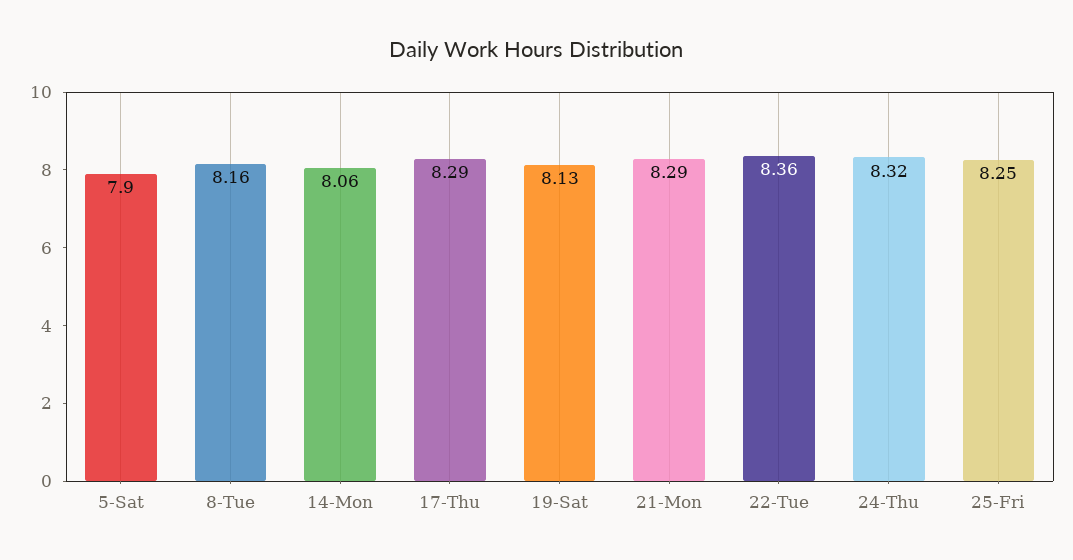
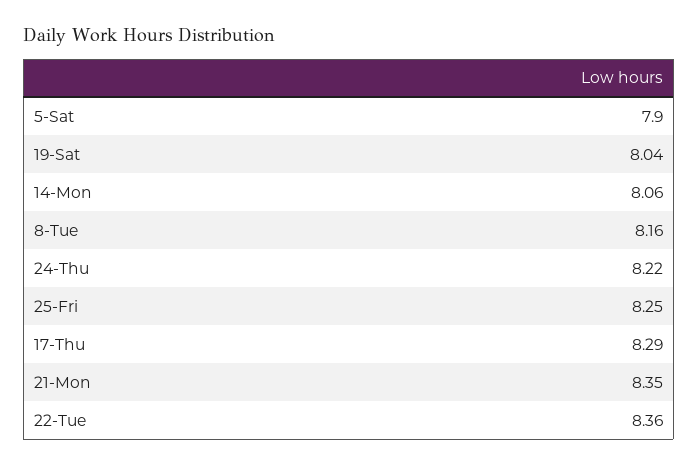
19-Sat: 8.13 -> 8.04
21-Mon: 8.29 -> 8.35
24-Thu: 8.32 -> 8.22

